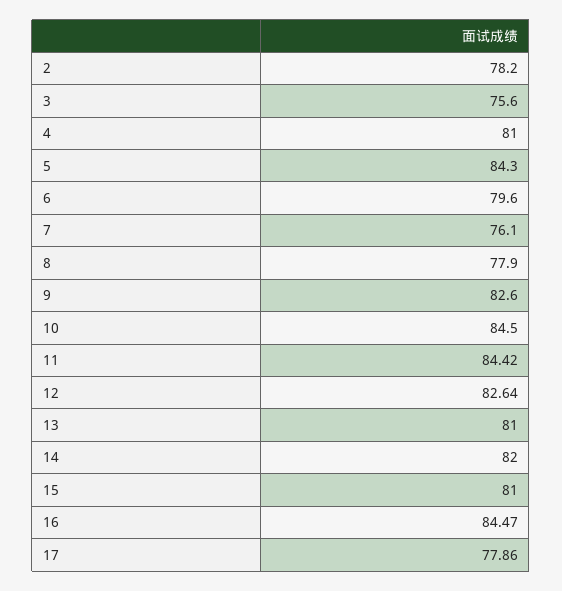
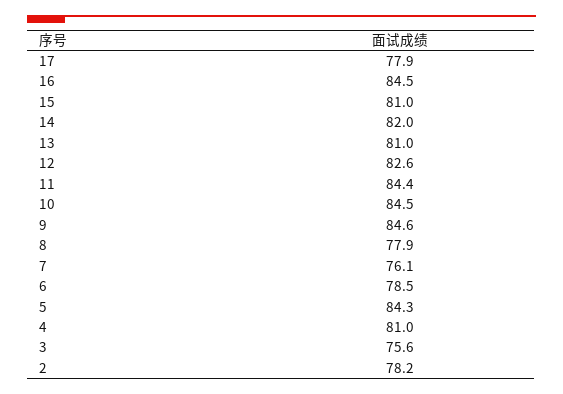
6: 79.6 -> 78.5
9: 82.6 -> 84.6

